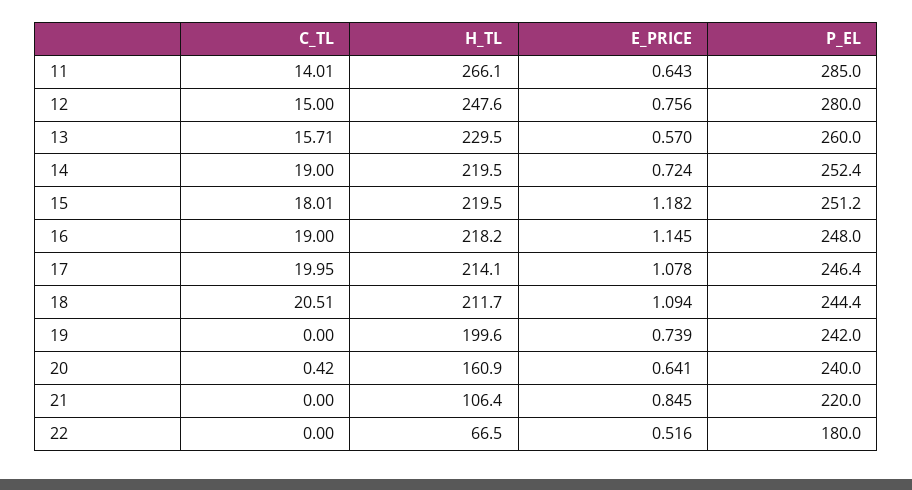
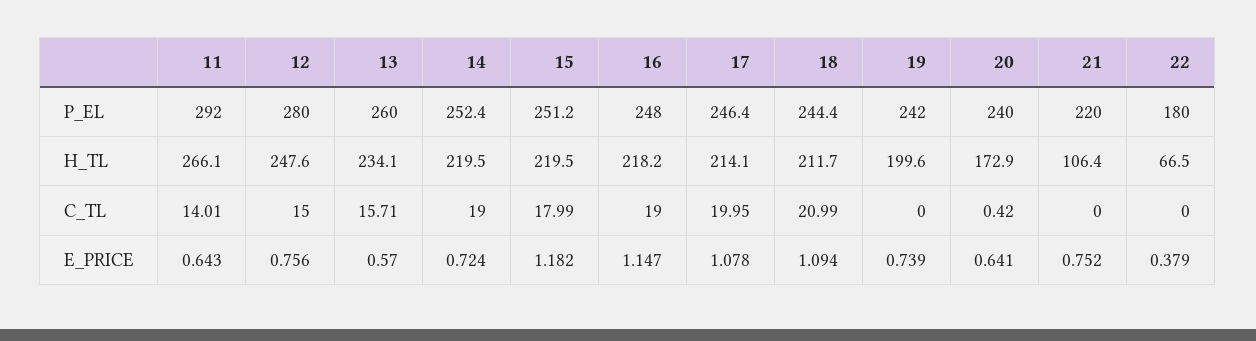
P_EL, 11: 285 -> 292
H_TL, 13: 229.5 -> 234.1
C_TL, 15: 18.01 -> 17.99
E_PRICE, 16: 1.145 -> 1.147
C_TL, 18: 20.51 -> 20.99
H_TL, 20: 160.9 -> 172.9
E_PRICE, 21: 0.845 -> 0.752
E_PRICE, 22: 0.516 -> 0.379

